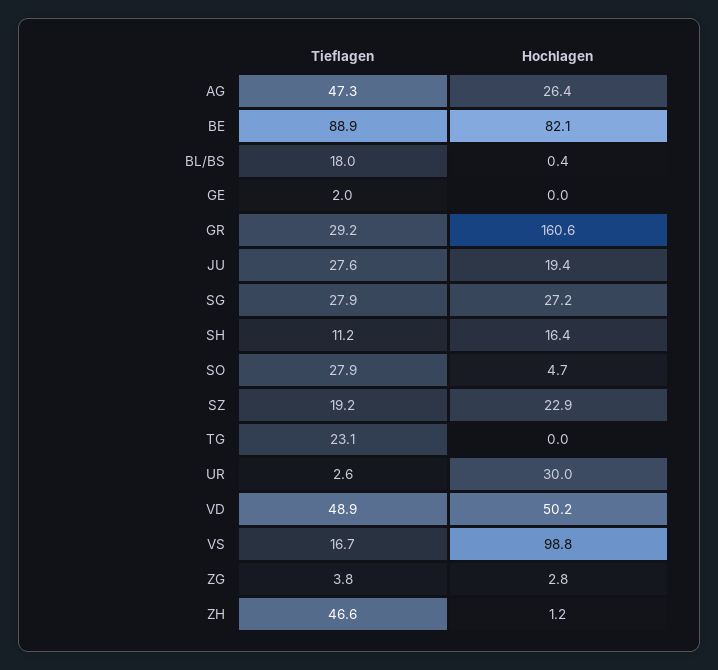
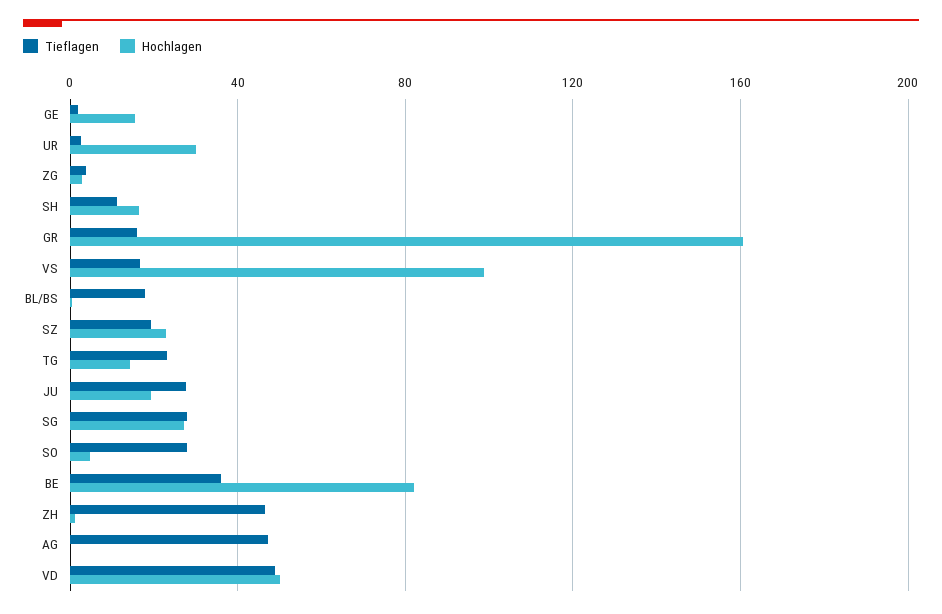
Hochlagen, AG: 26.4 -> 0
Tieflagen, BE: 88.9 -> 35
Hochlagen, GE: 0 -> 15
Tieflagen, GR: 29.2 -> 15
Hochlagen, TG: 0 -> 15

